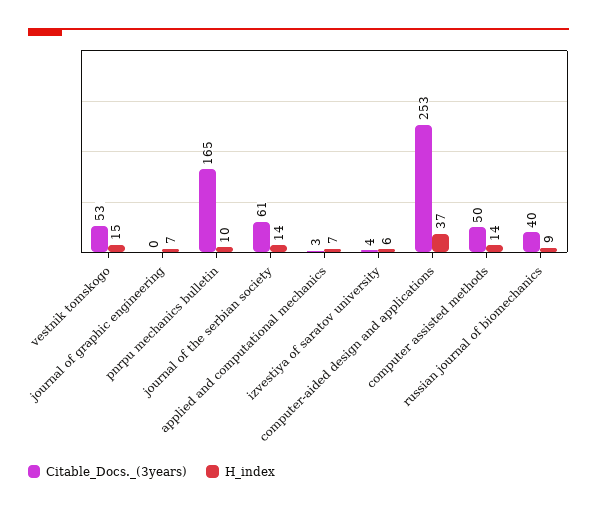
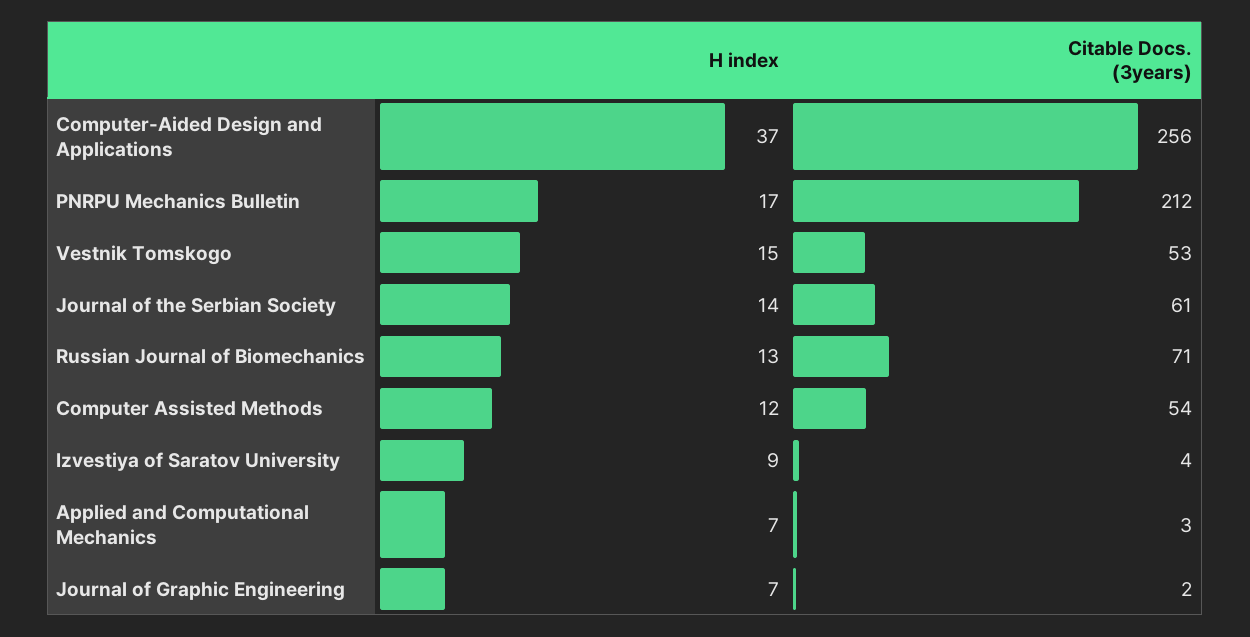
Citable_Docs._(3years), journal of graphic engineering: 0 -> 2
Citable_Docs._(3years), pnrpu mechanics bulletin: 165 -> 212
H_index, pnrpu mechanics bulletin: 10 -> 17
H_index, izvestiya of saratov university: 6 -> 9
Citable_Docs._(3years), computer-aided design and applications: 253 -> 256
Citable_Docs._(3years), computer assisted methods: 50 -> 54
H_index, computer assisted methods: 14 -> 12
Citable_Docs._(3years), russian journal of biomechanics: 40 -> 71
H_index, russian journal of biomechanics: 9 -> 13

